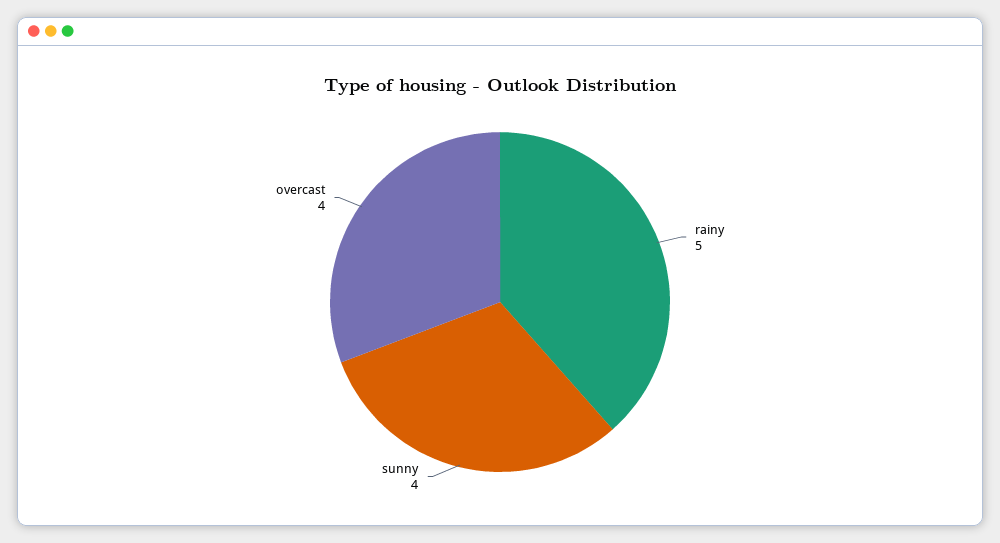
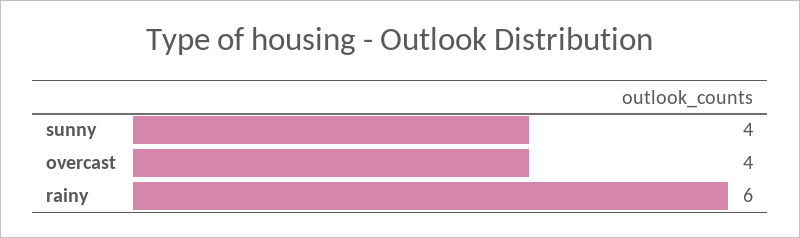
rainy: 5 -> 6

